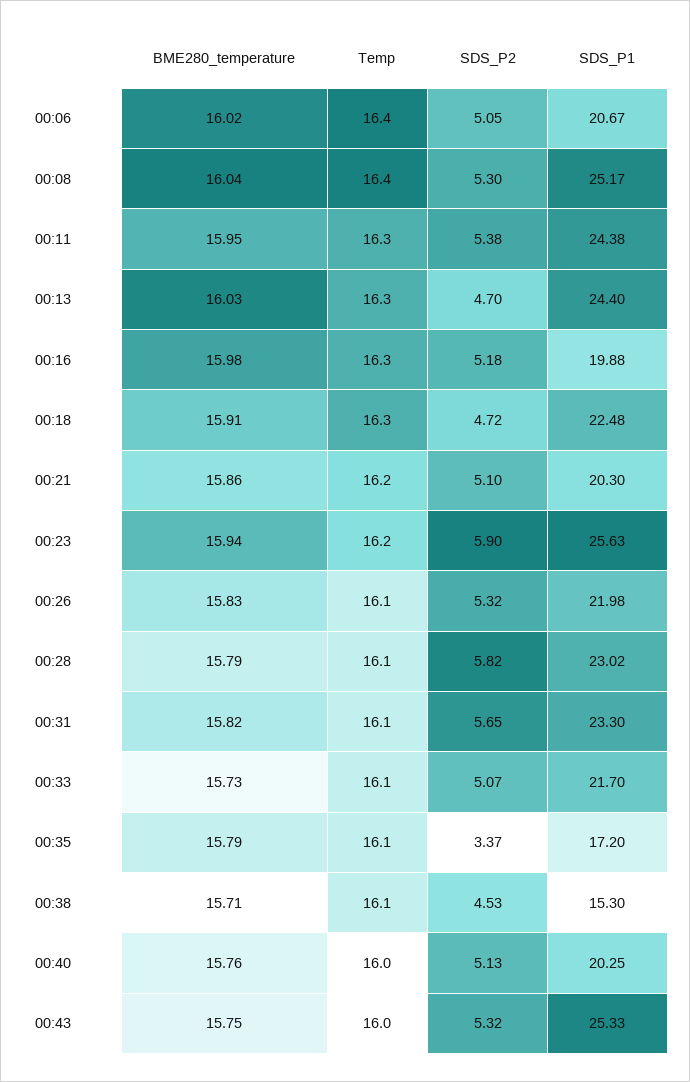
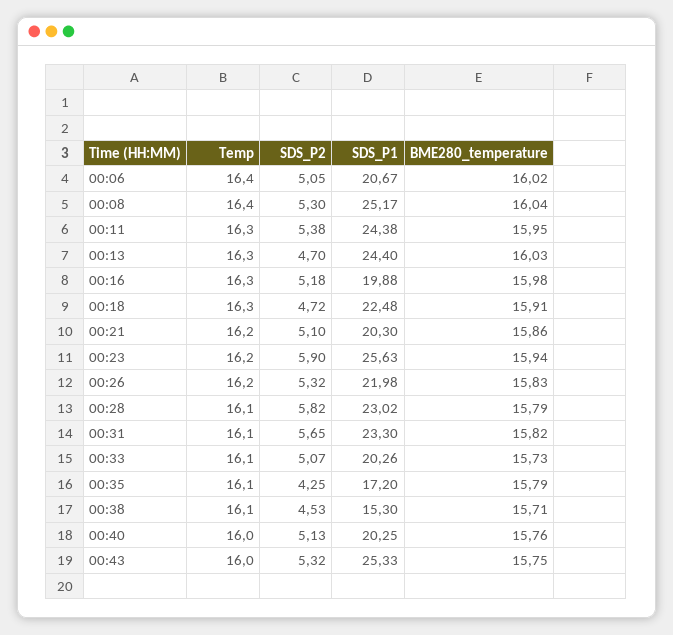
Temp, 00:26: 16.1 -> 16.2
SDS_P1, 00:33: 21.7 -> 20.26
SDS_P2, 00:35: 3.37 -> 4.25

